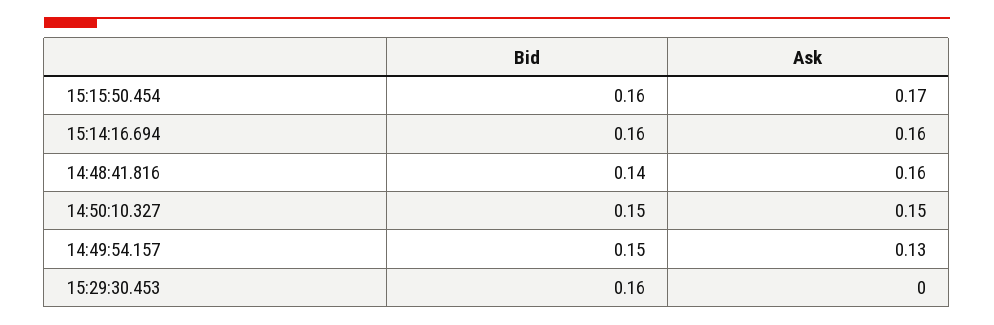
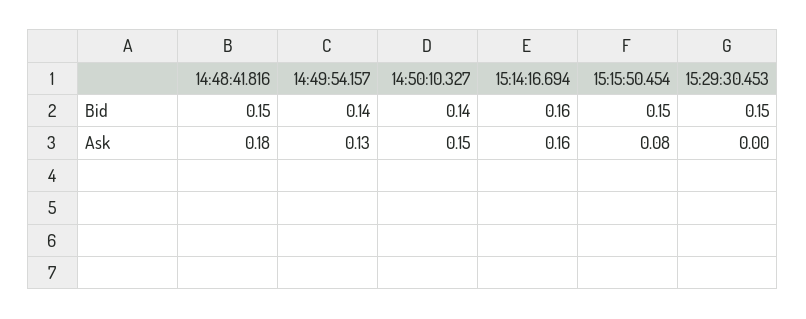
Bid, 15:15:50.454: 0.16 -> 0.15
Ask, 15:15:50.454: 0.17 -> 0.08
Bid, 14:48:41.816: 0.14 -> 0.15
Ask, 14:48:41.816: 0.16 -> 0.18
Bid, 14:50:10.327: 0.15 -> 0.14
Bid, 14:49:54.157: 0.15 -> 0.14
Bid, 15:29:30.453: 0.16 -> 0.15

